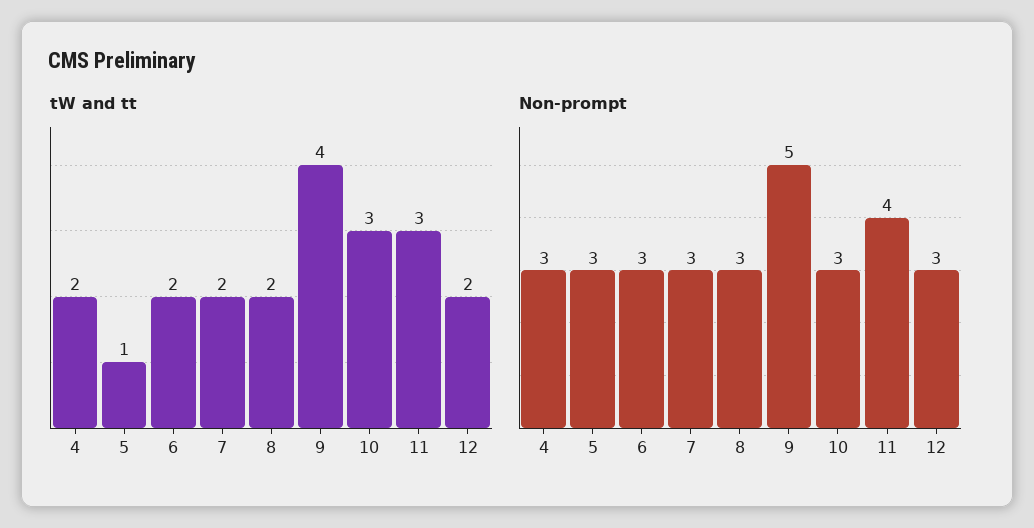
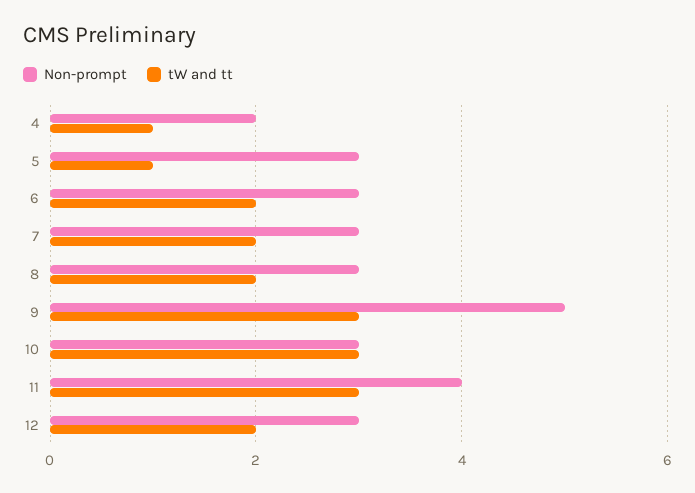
tW and tt, 4: 2 -> 1
tW and tt, 9: 4 -> 3
Non-prompt, 4: 3 -> 2

